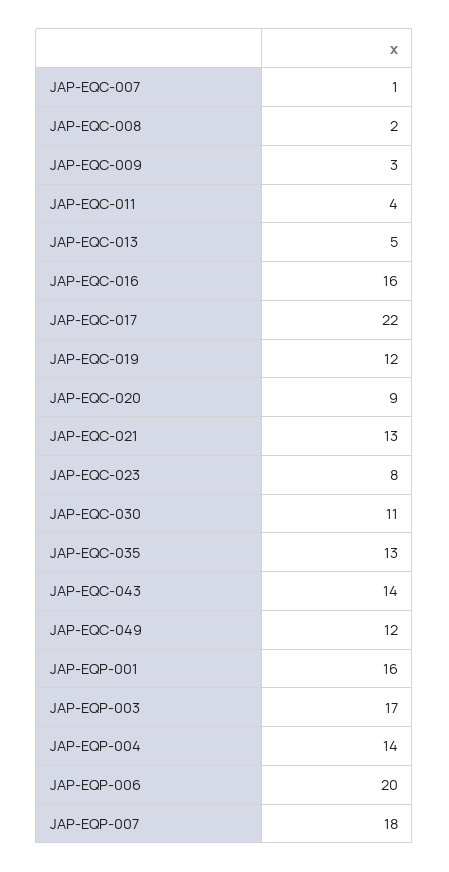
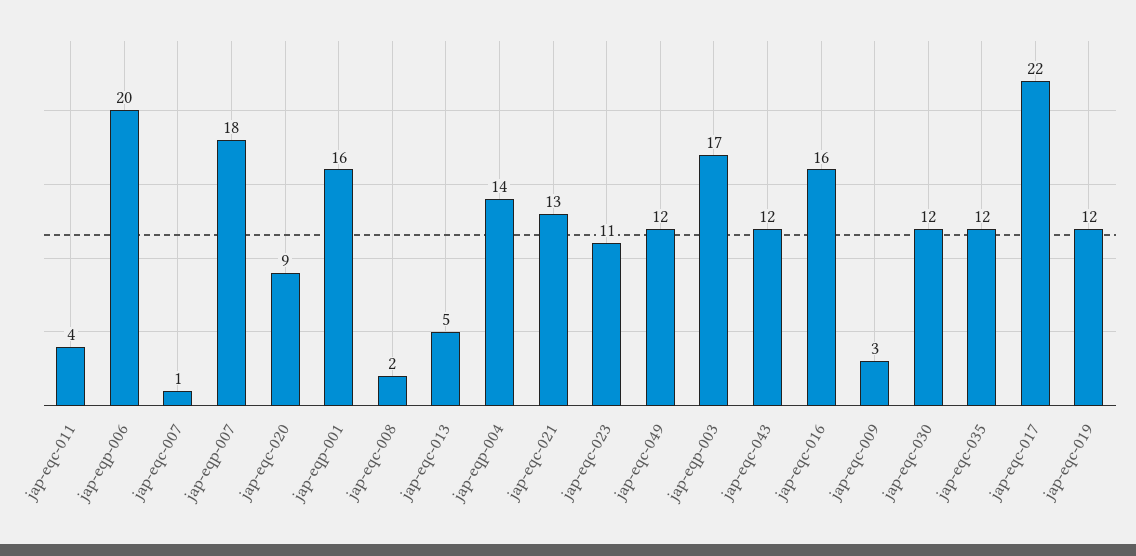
JAP-EQC-023: 8 -> 11
JAP-EQC-030: 11 -> 12
JAP-EQC-035: 13 -> 12
JAP-EQC-043: 14 -> 12

